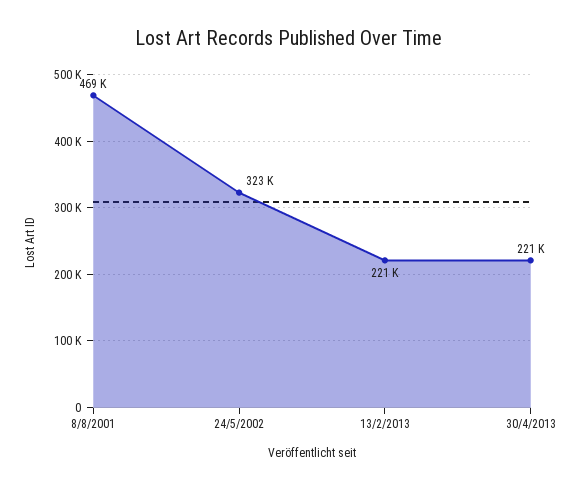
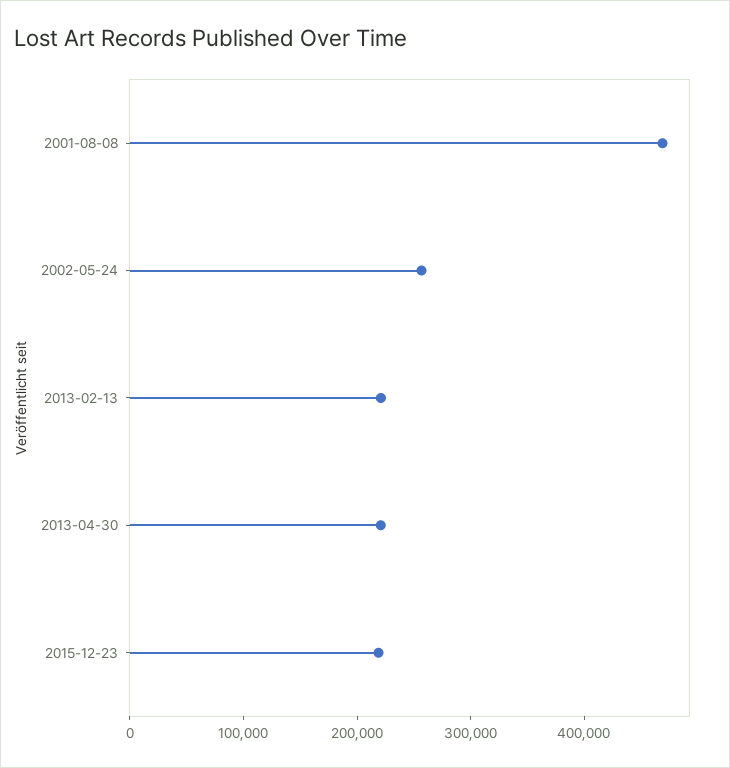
24/5/2002: 323000 -> 260000
2015-12-23: none -> 220000

